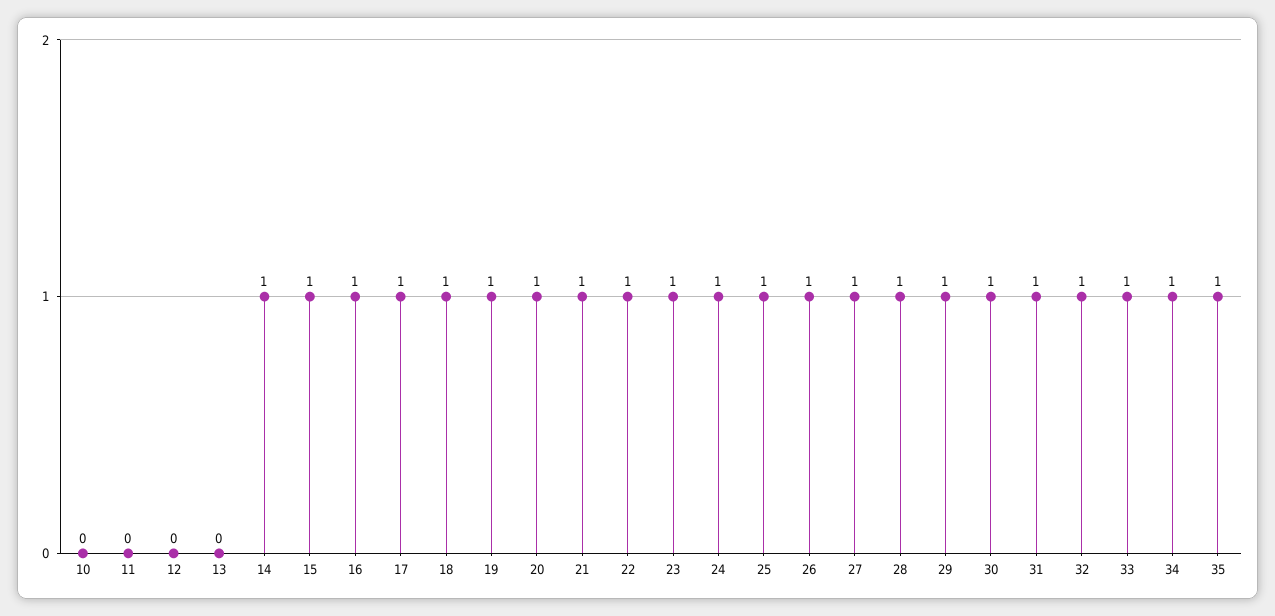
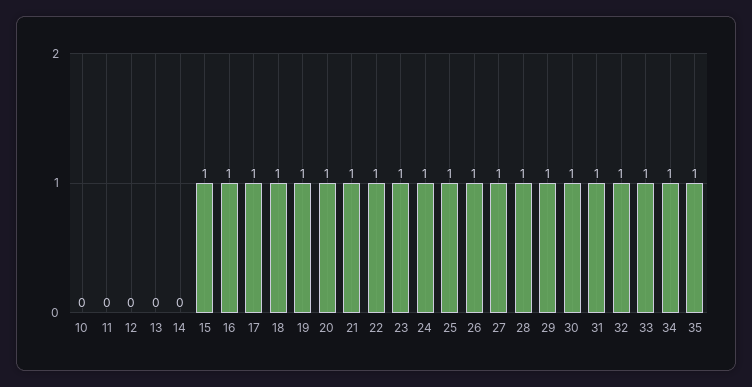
14: 1 -> 0

